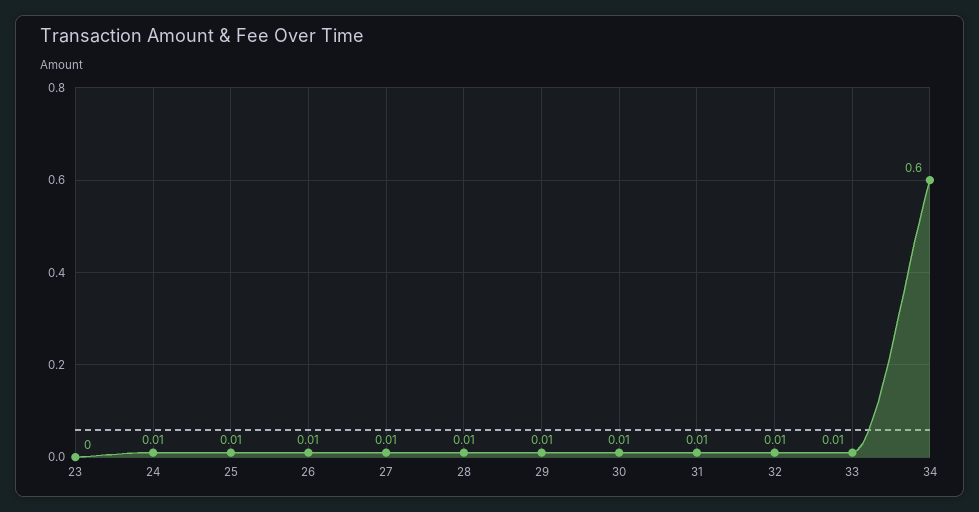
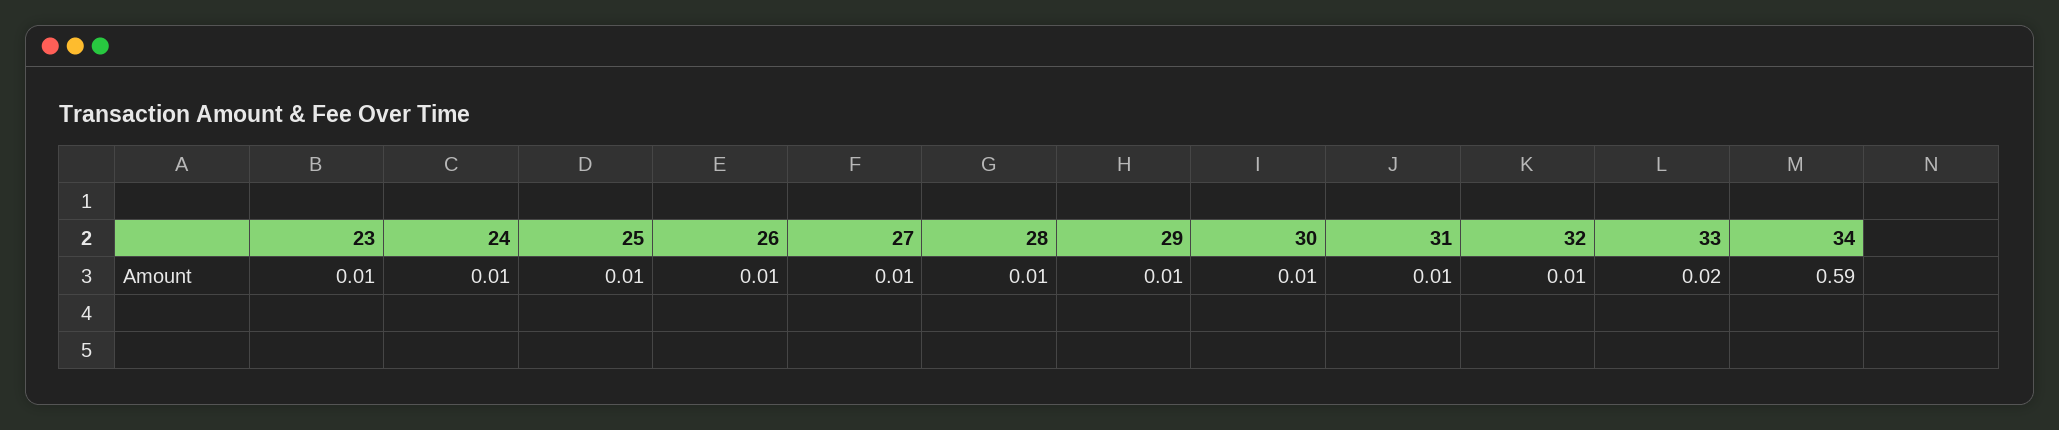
23: 0 -> 0.01
33: 0.01 -> 0.02
34: 0.6 -> 0.59

